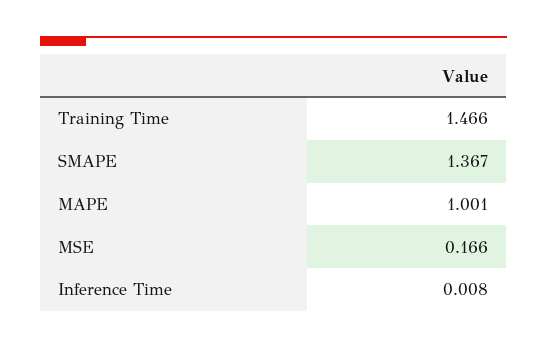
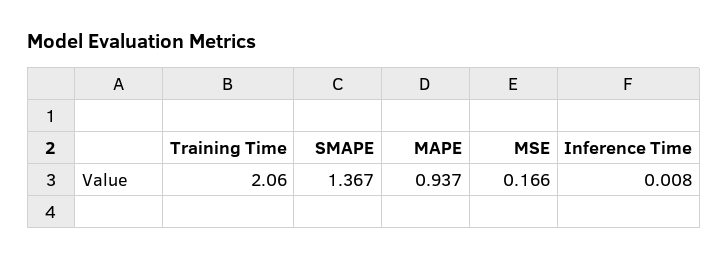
Training Time: 1.466 -> 2.06
MAPE: 1.001 -> 0.937

